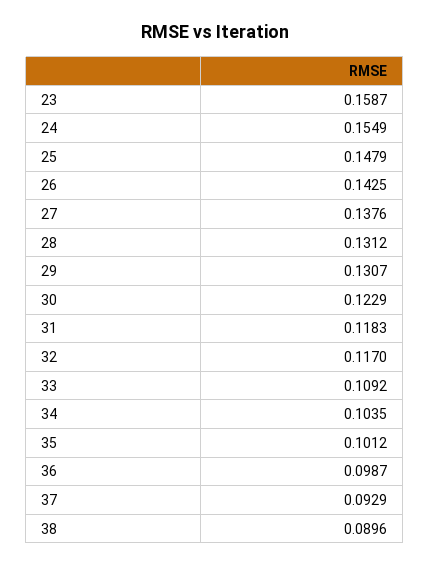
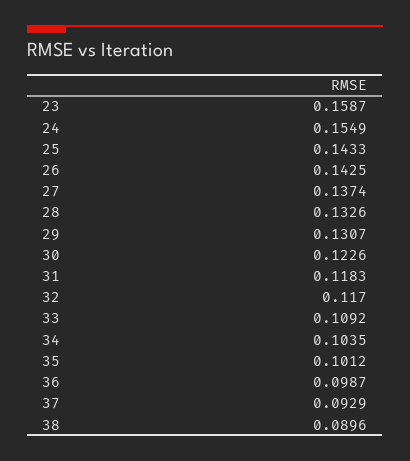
25: 0.1479 -> 0.1433
27: 0.1376 -> 0.1374
28: 0.1312 -> 0.1326
30: 0.1229 -> 0.1226

